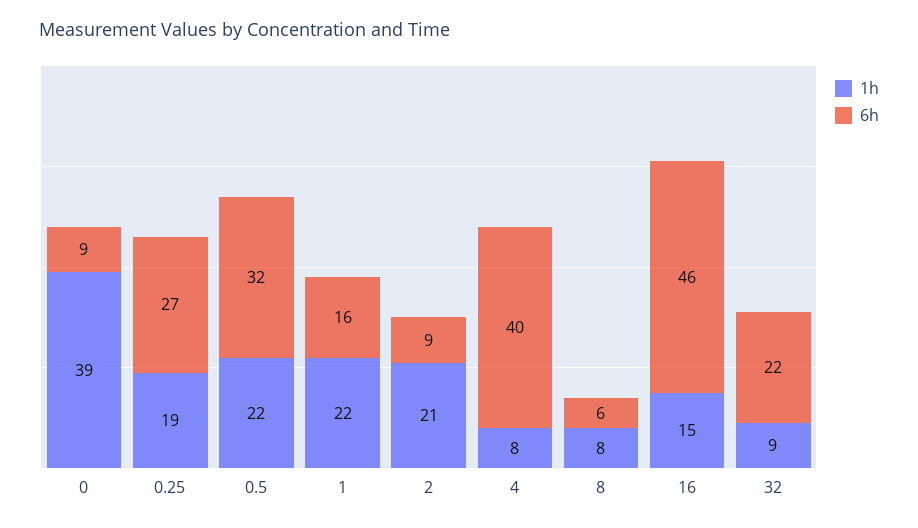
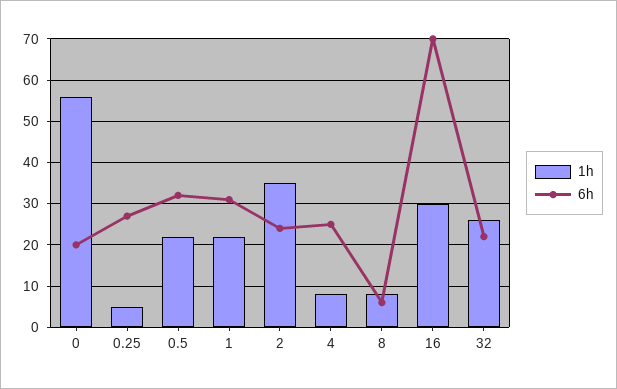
1h, 0: 39 -> 55
6h, 0: 9 -> 20
1h, 0.25: 19 -> 5
6h, 1: 16 -> 30
1h, 2: 21 -> 35
6h, 2: 9 -> 25
6h, 4: 40 -> 25
1h, 16: 15 -> 30
6h, 16: 46 -> 70
1h, 32: 9 -> 25

